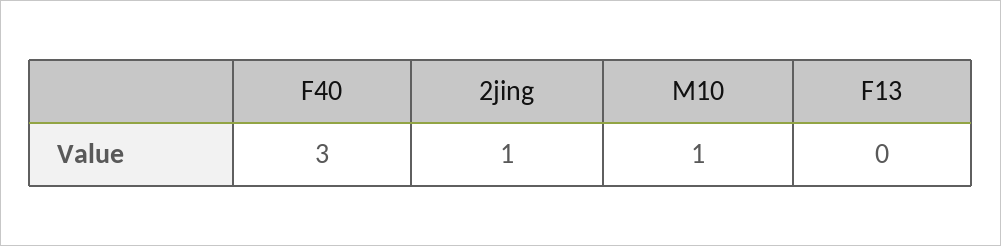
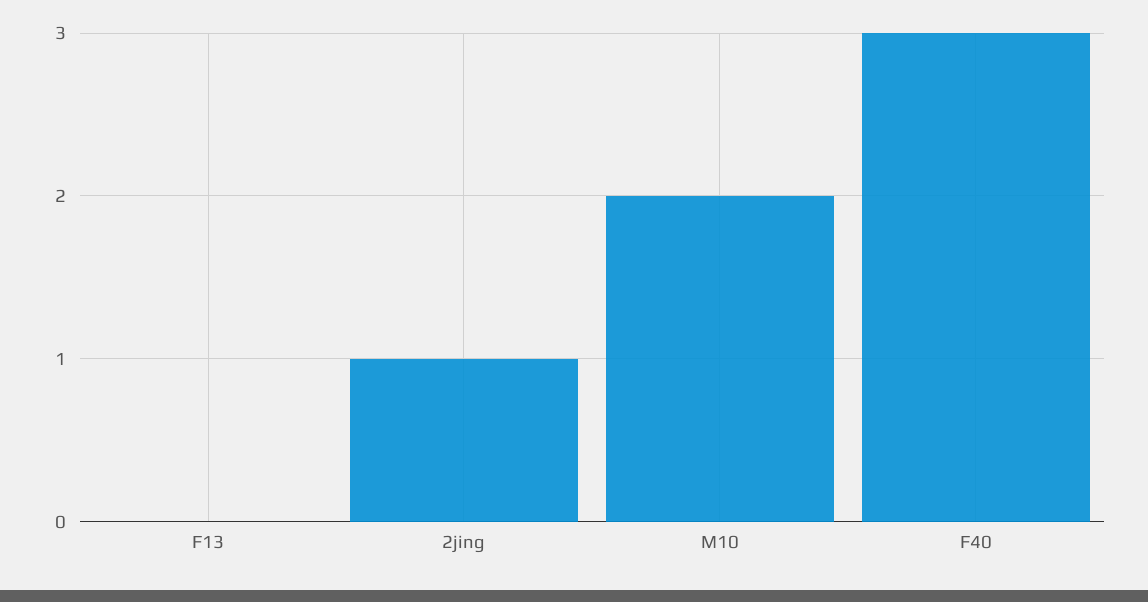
M10: 1 -> 2

